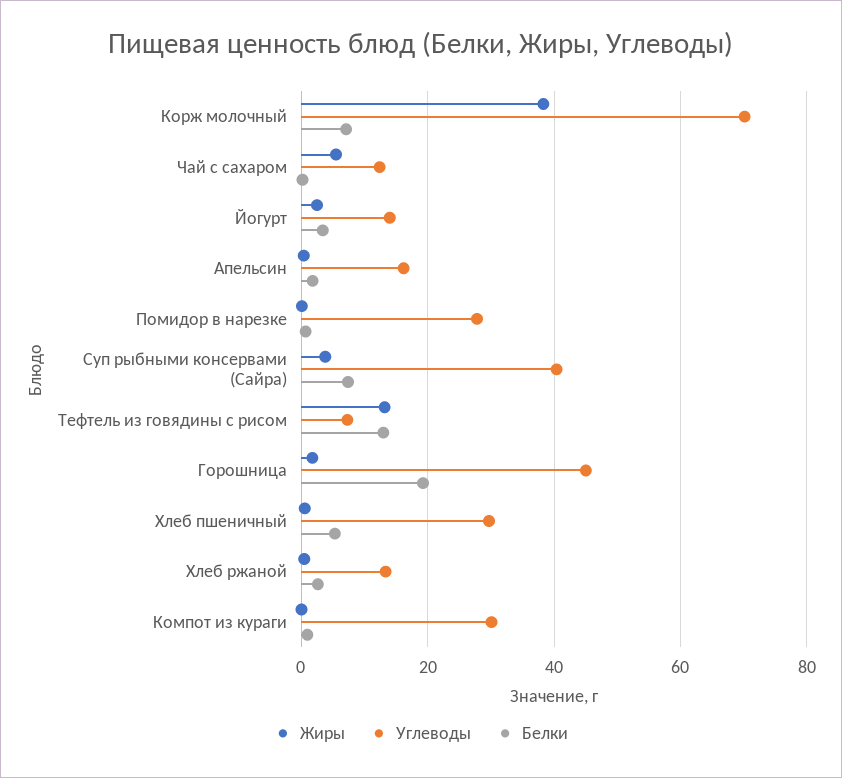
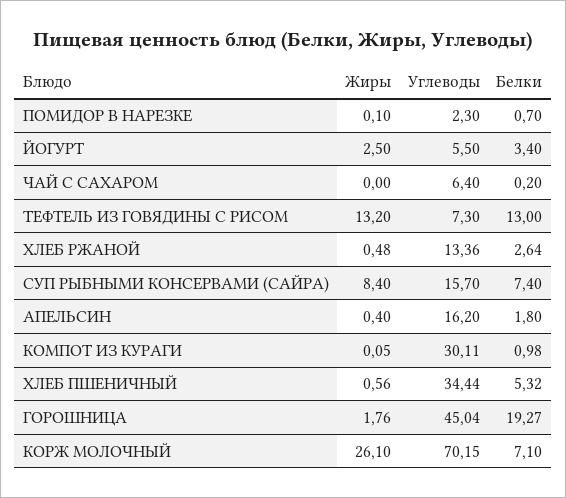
Жиры, Корж молочный: 38 -> 26.1
Жиры, Чай с сахаром: 6 -> 0
Углеводы, Чай с сахаром: 12 -> 6.4
Углеводы, Йогурт: 14 -> 5.5
Углеводы, Помидор в нарезке: 28 -> 2.3
Жиры, Суп рыбными консервами (Сайра): 4 -> 8.4
Углеводы, Суп рыбными консервами (Сайра): 40 -> 15.7
Углеводы, Хлеб пшеничный: 30 -> 34.44

